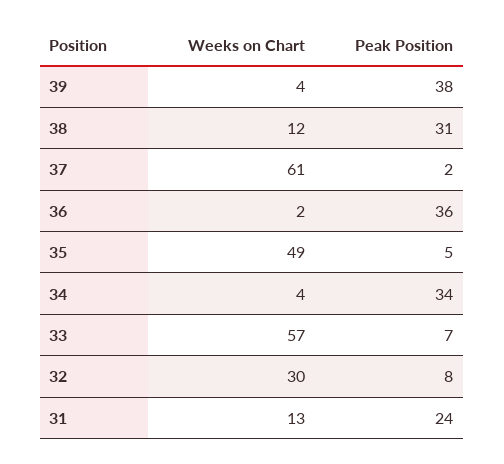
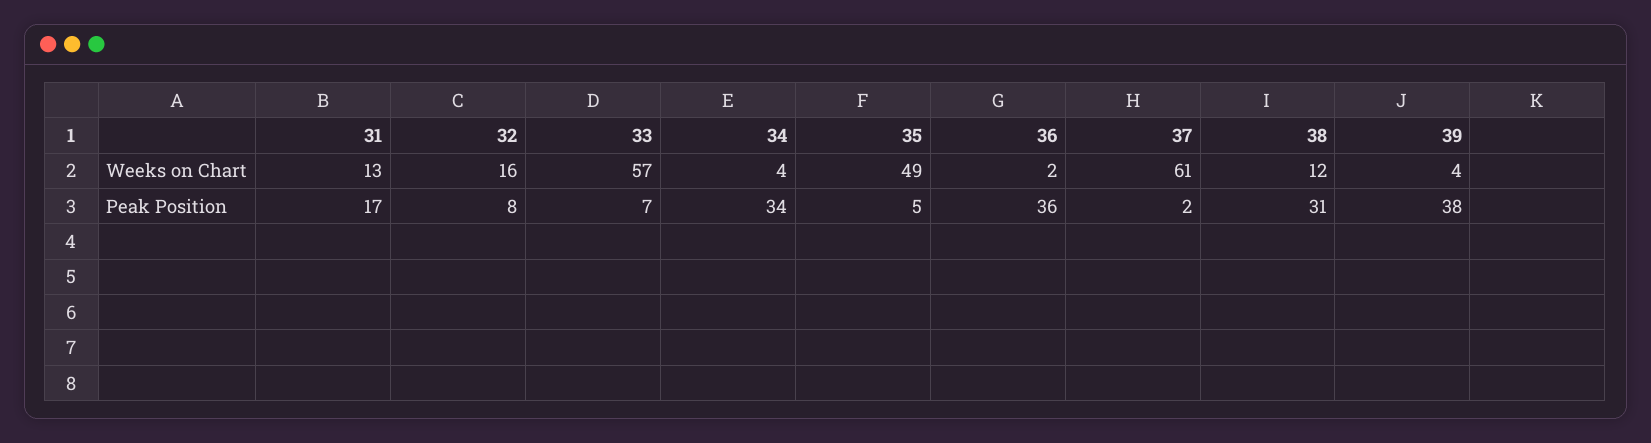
Weeks on Chart, 32: 30 -> 16
Peak Position, 31: 24 -> 17

